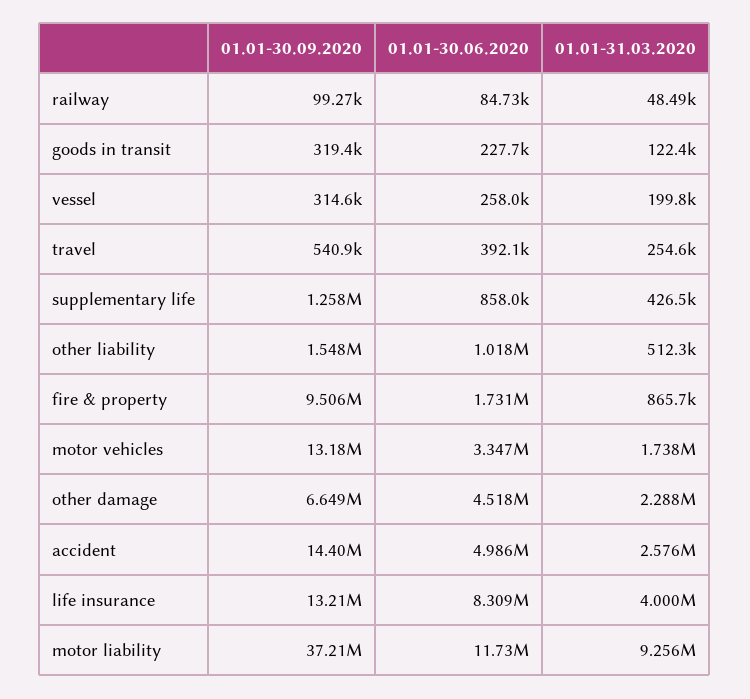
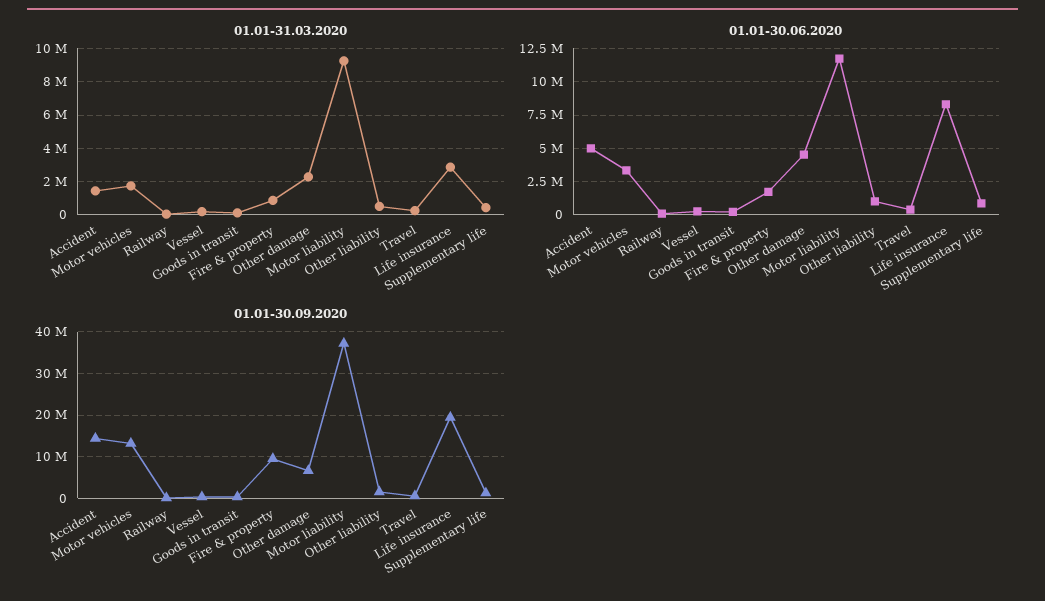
01.01-31.03.2020, accident: 2576000 -> 1500000
01.01-30.09.2020, life insurance: 13210000 -> 20000000
01.01-31.03.2020, life insurance: 4000000 -> 3000000

